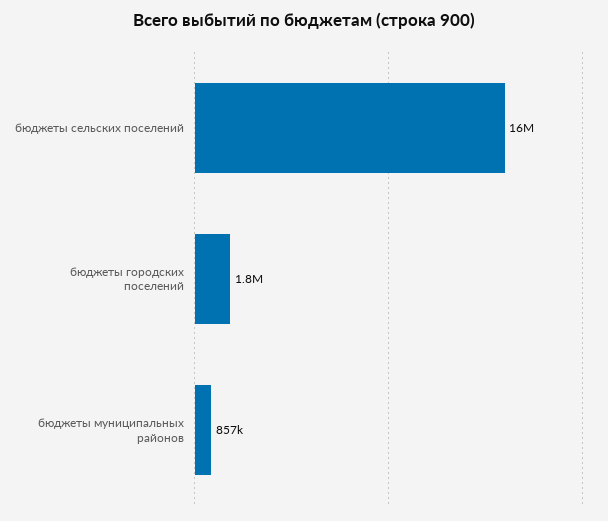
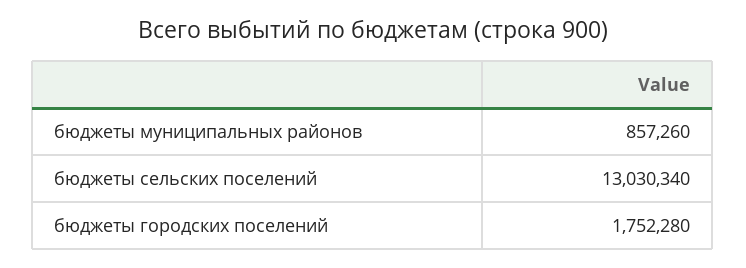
бюджеты сельских поселений: 16000000 -> 13030340

